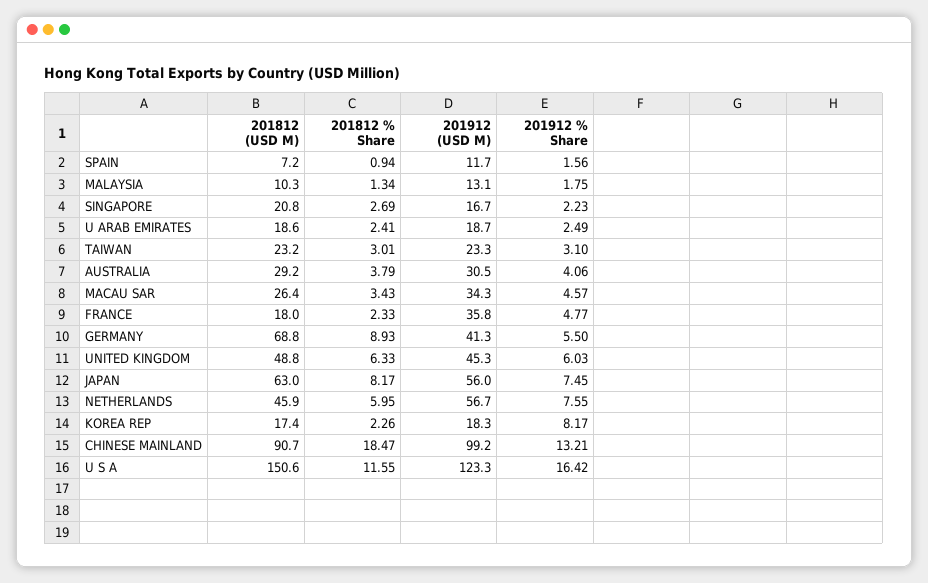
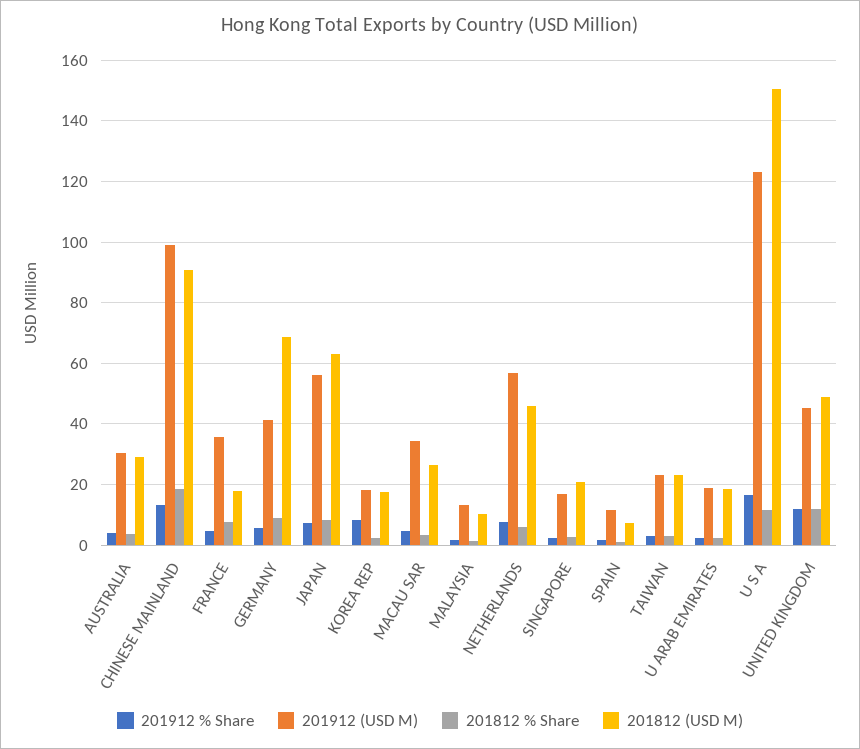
201812 % Share, FRANCE: 2.33 -> 8
201812 % Share, UNITED KINGDOM: 6.33 -> 12
201912 % Share, UNITED KINGDOM: 6.03 -> 12

